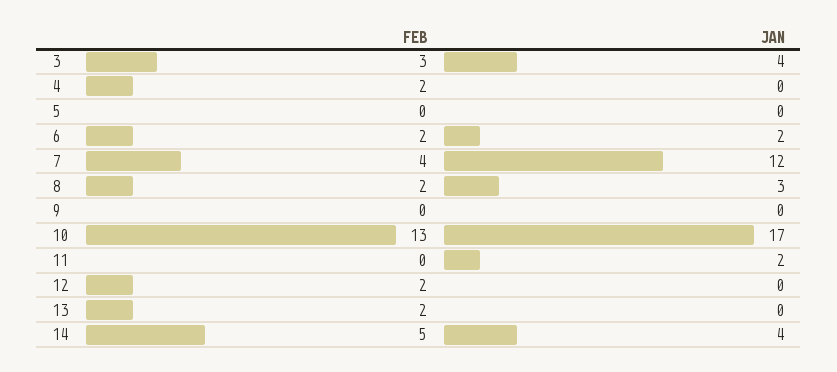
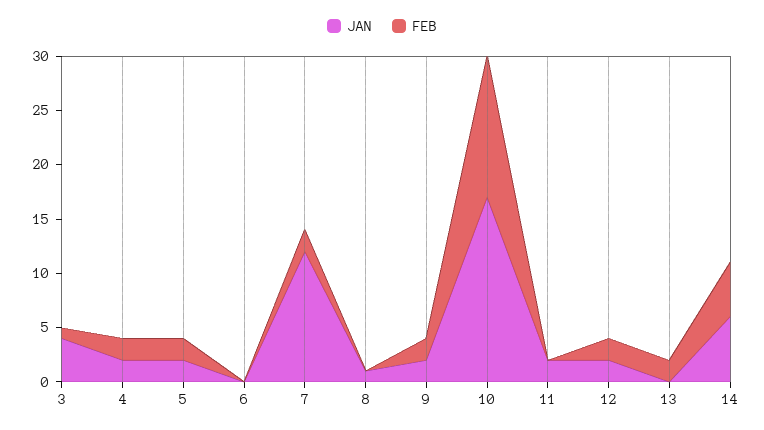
FEB, 3: 3 -> 1
JAN, 4: 0 -> 2
FEB, 5: 0 -> 2
JAN, 5: 0 -> 2
FEB, 6: 2 -> 0
JAN, 6: 2 -> 0
FEB, 7: 4 -> 2
FEB, 8: 2 -> 0
JAN, 8: 3 -> 1
FEB, 9: 0 -> 2
JAN, 9: 0 -> 2
JAN, 12: 0 -> 2
JAN, 14: 4 -> 6

